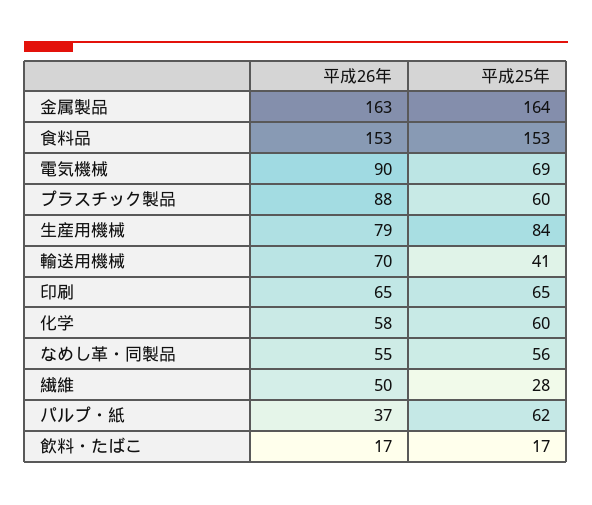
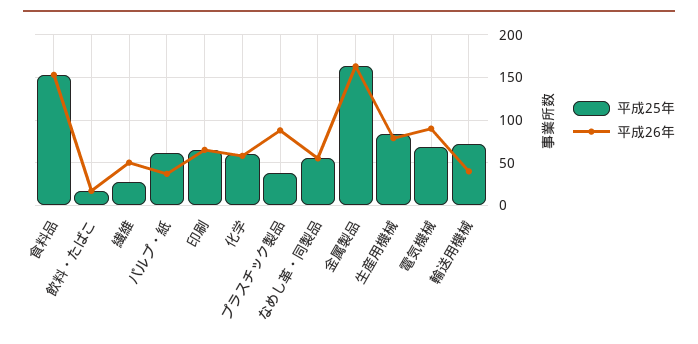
平成25年, プラスチック製品: 60 -> 40
平成26年, 輸送用機械: 70 -> 40
平成25年, 輸送用機械: 41 -> 70

